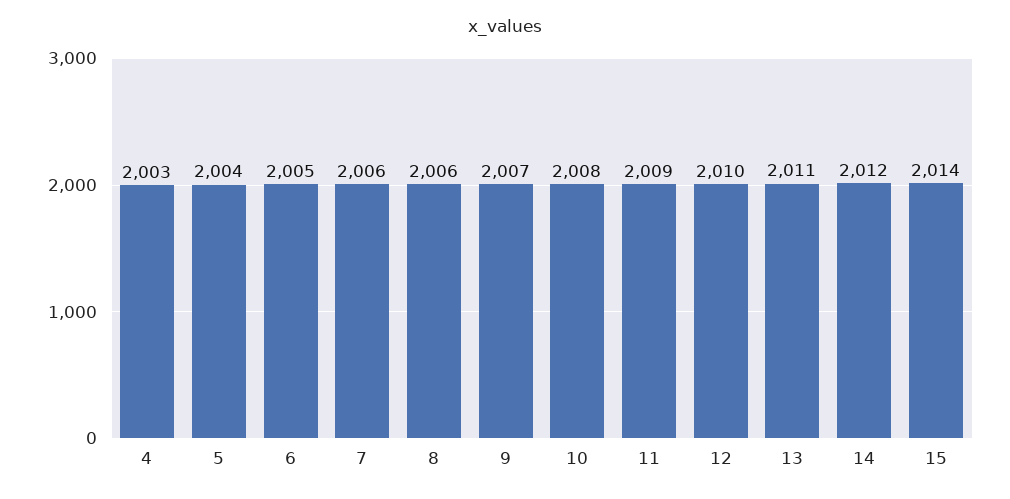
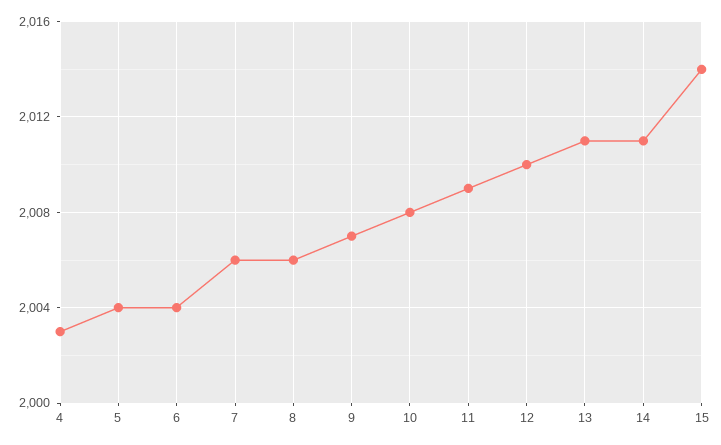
6: 2005 -> 2004
14: 2012 -> 2011

